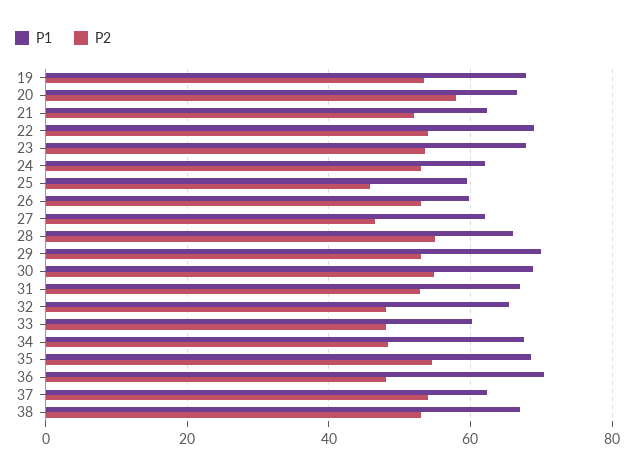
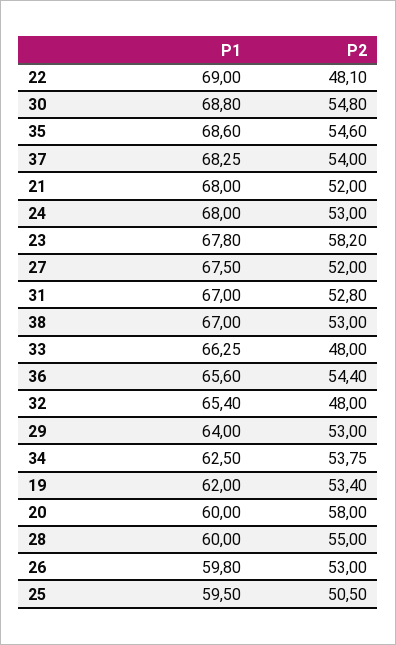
P1, 19: 68 -> 62
P1, 20: 66 -> 60
P1, 21: 62 -> 68
P2, 22: 54 -> 48.1
P2, 23: 54 -> 58.2
P1, 24: 62 -> 68
P2, 25: 46 -> 50.5
P1, 27: 62 -> 67.5
P2, 27: 46 -> 52
P1, 28: 66 -> 60
P1, 29: 70 -> 64
P1, 33: 60 -> 66.25
P1, 34: 68 -> 62.5
P2, 34: 48 -> 53.75
P1, 36: 70 -> 65.6
P2, 36: 48 -> 54.4
P1, 37: 62 -> 68.25

